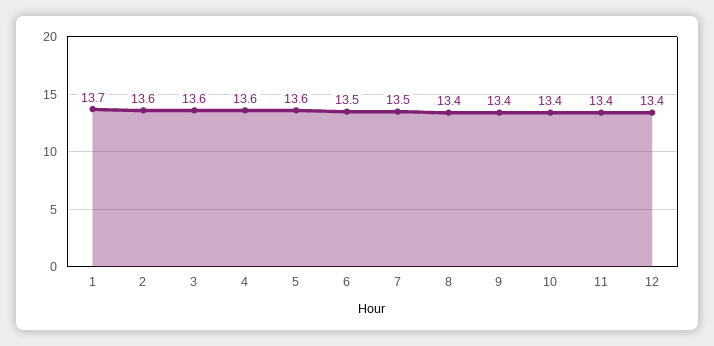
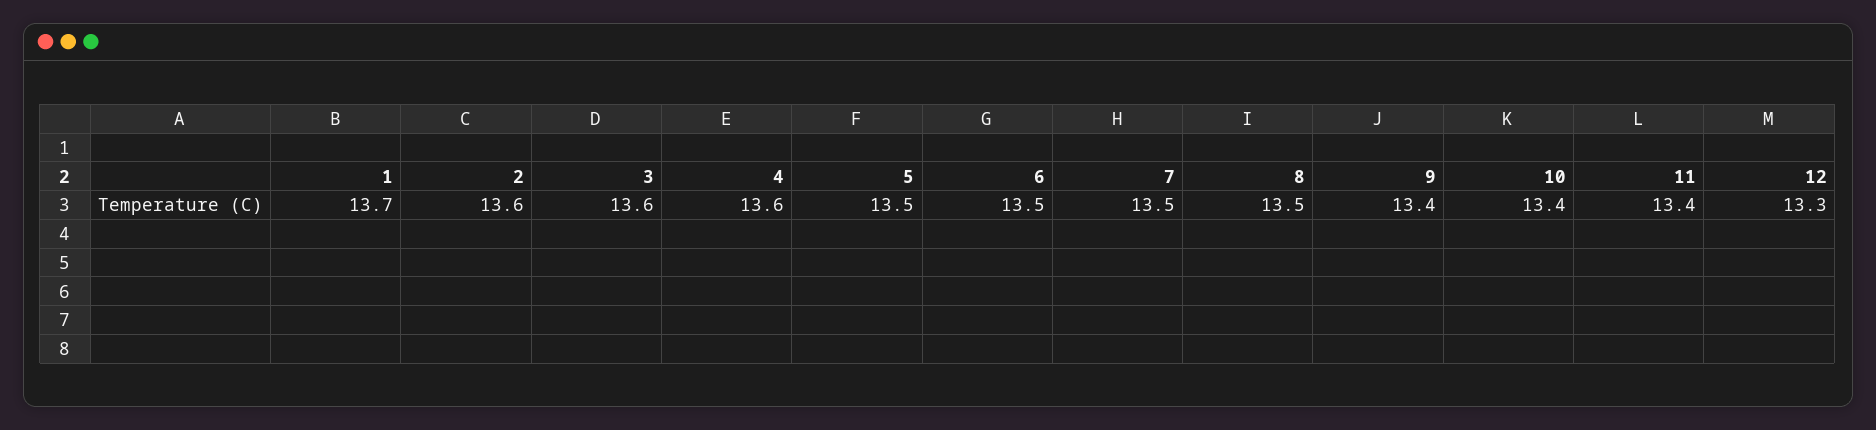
5: 13.6 -> 13.5
8: 13.4 -> 13.5
12: 13.4 -> 13.3

